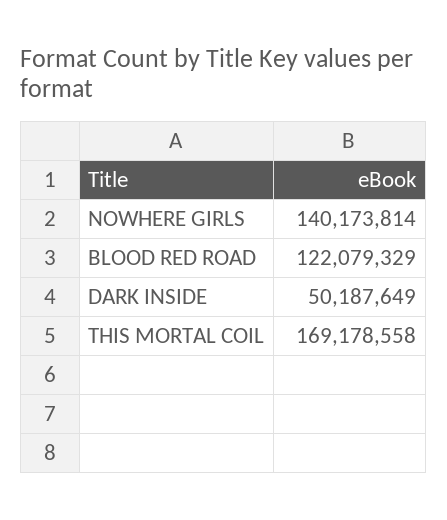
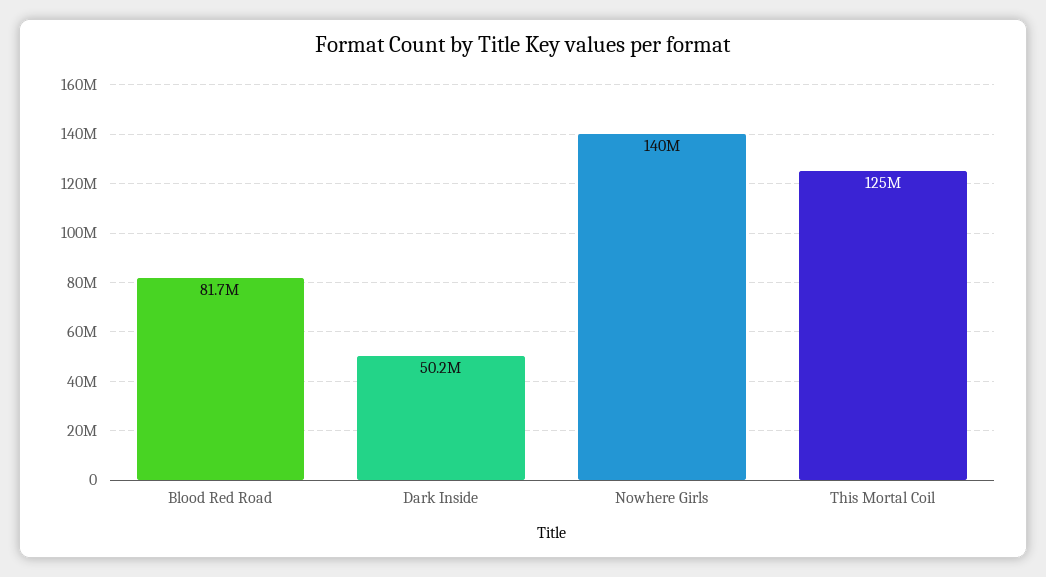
BLOOD RED ROAD: 122079329 -> 81700000
THIS MORTAL COIL: 169178558 -> 125000000

